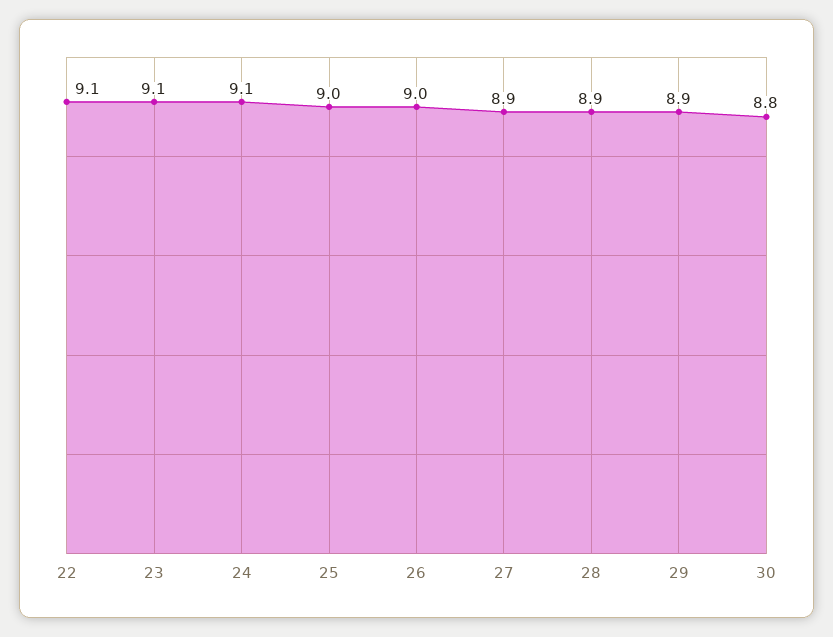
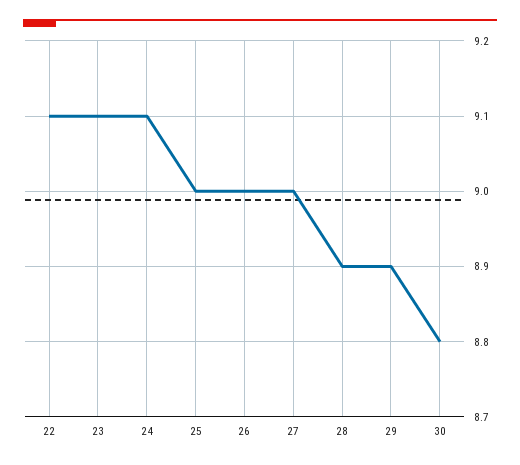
27: 8.9 -> 9

